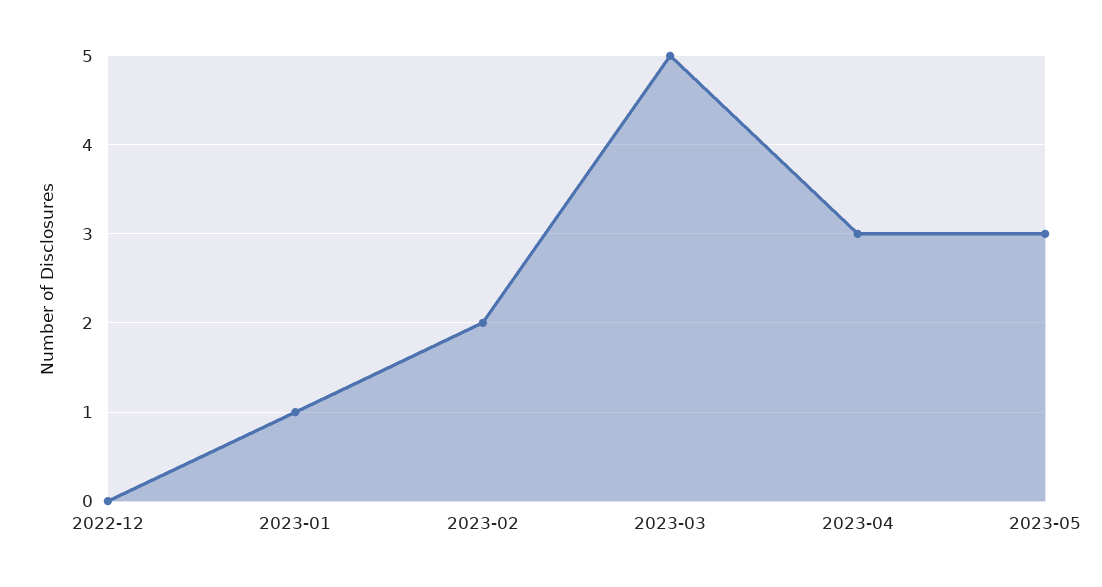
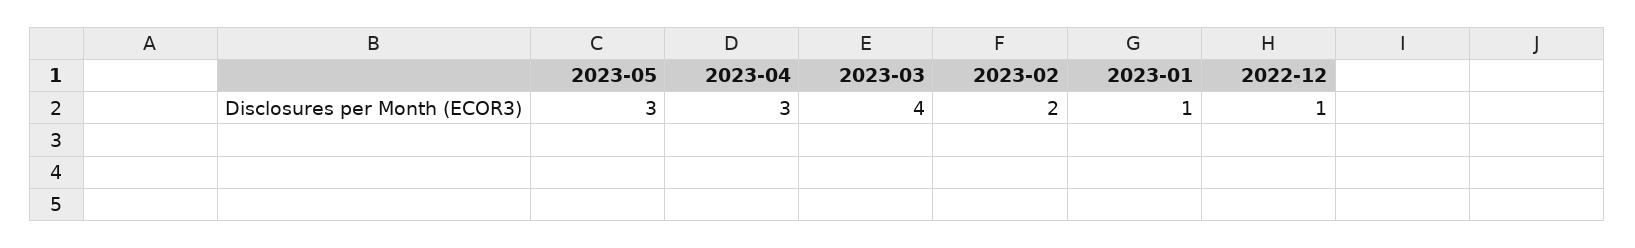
2022-12: 0 -> 1
2023-03: 5 -> 4

